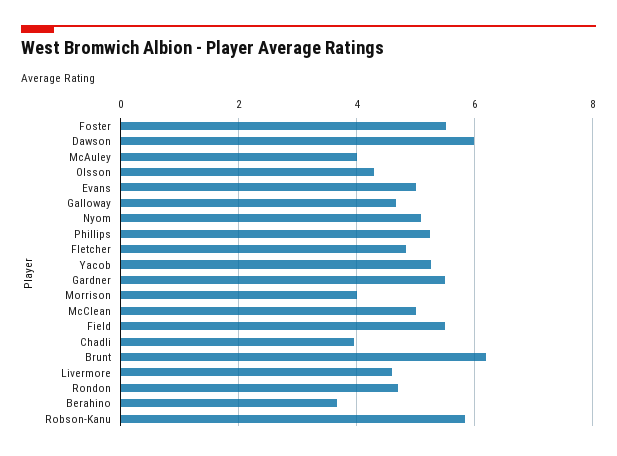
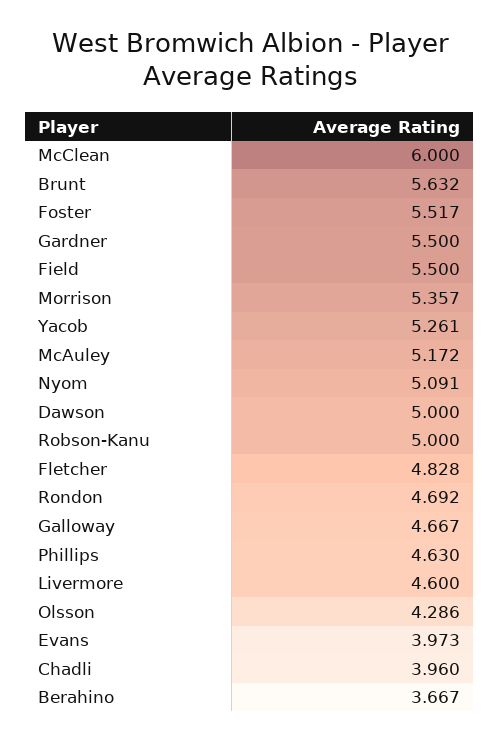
Dawson: 6 -> 5
McAuley: 4 -> 5.172
Evans: 5 -> 3.973
Phillips: 5.2 -> 4.63
Morrison: 4 -> 5.357
McClean: 5 -> 6
Brunt: 6.2 -> 5.632
Robson-Kanu: 5.8 -> 5

